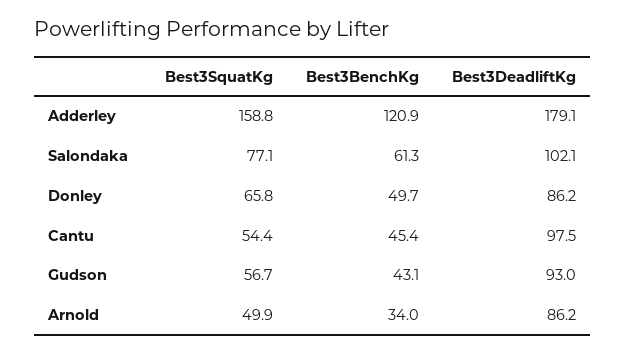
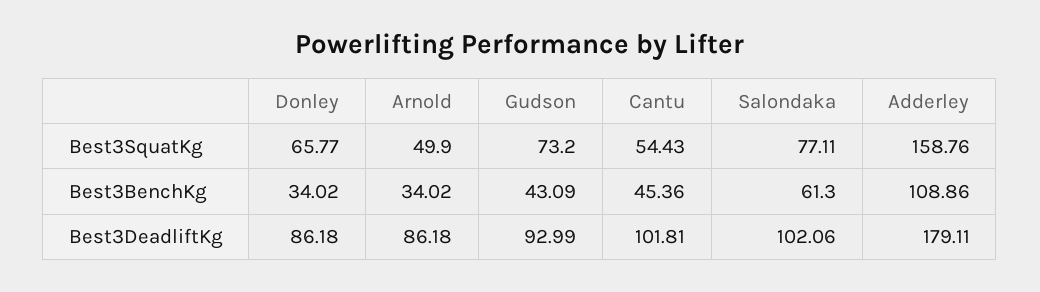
Best3BenchKg, Adderley: 120.9 -> 108.86
Best3BenchKg, Donley: 49.7 -> 34.02
Best3DeadliftKg, Cantu: 97.5 -> 101.81
Best3SquatKg, Gudson: 56.7 -> 73.2

